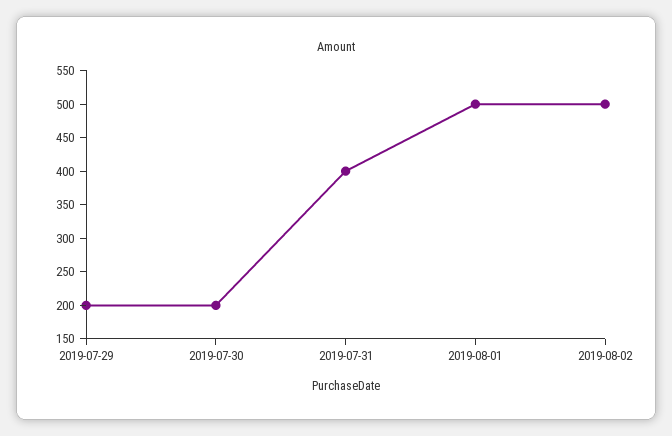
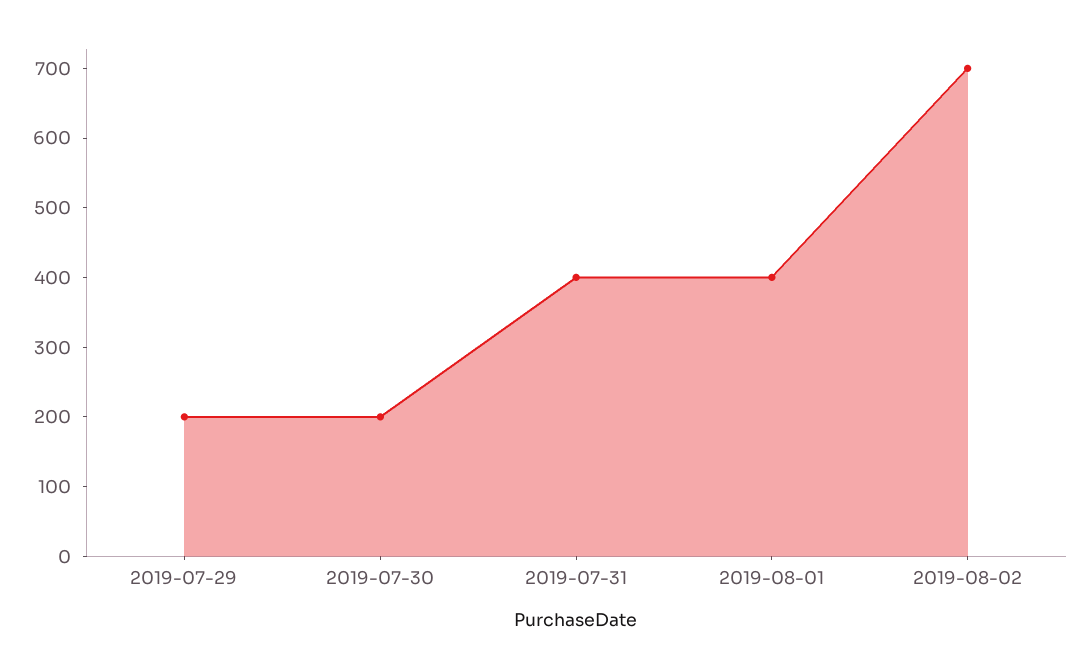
2019-08-01: 500 -> 400
2019-08-02: 500 -> 700

